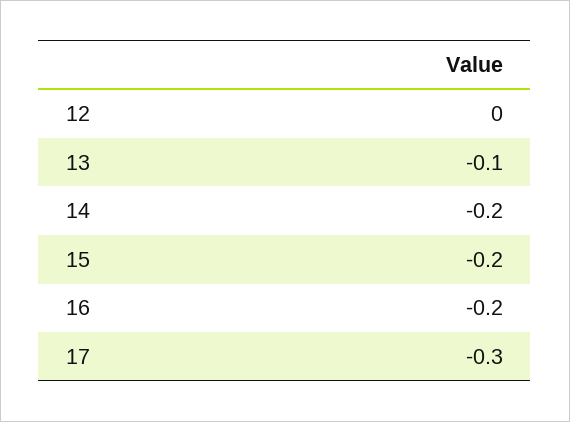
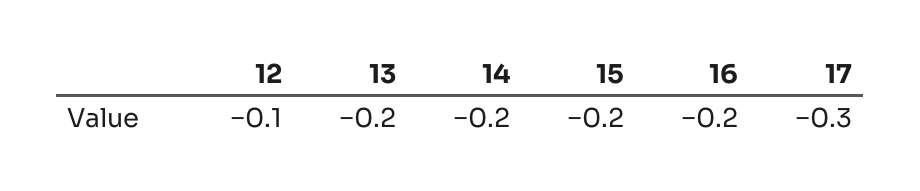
12: 0 -> -0.1
13: -0.1 -> -0.2

